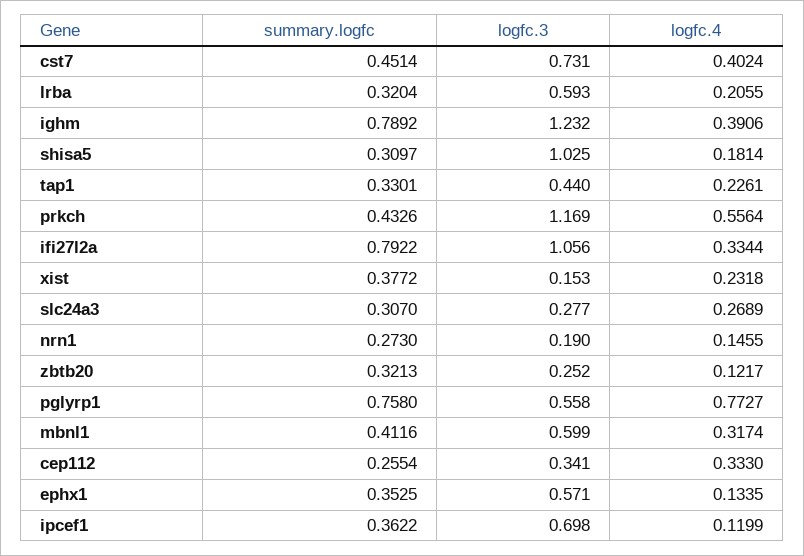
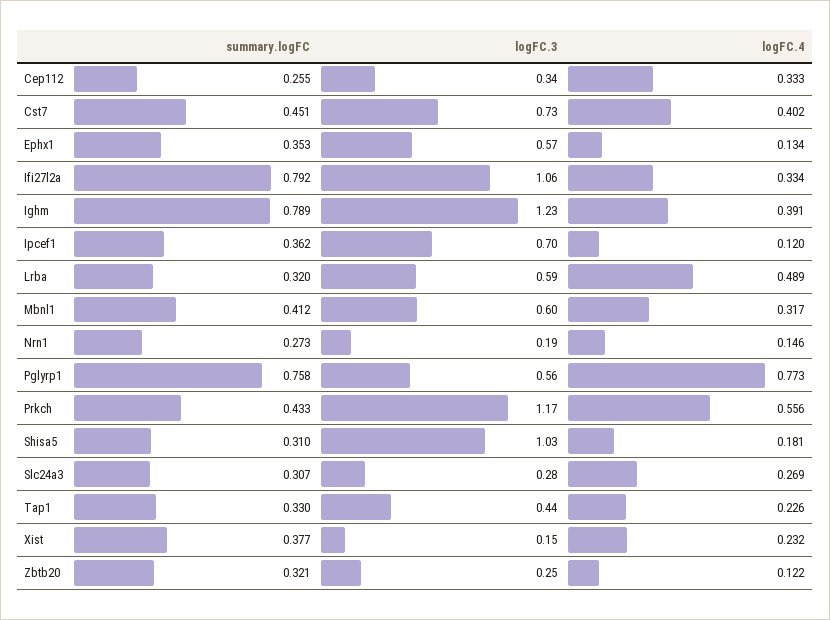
logfc.4, lrba: 0.2055 -> 0.489

